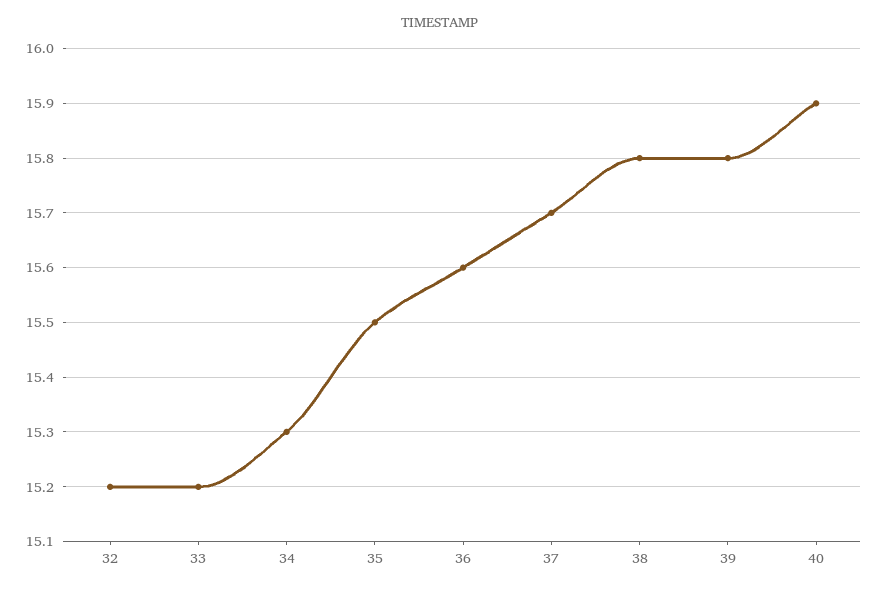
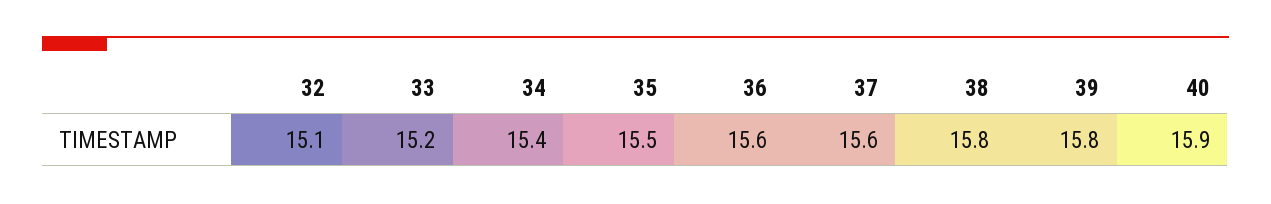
32: 15.2 -> 15.1
34: 15.3 -> 15.4
37: 15.7 -> 15.6

